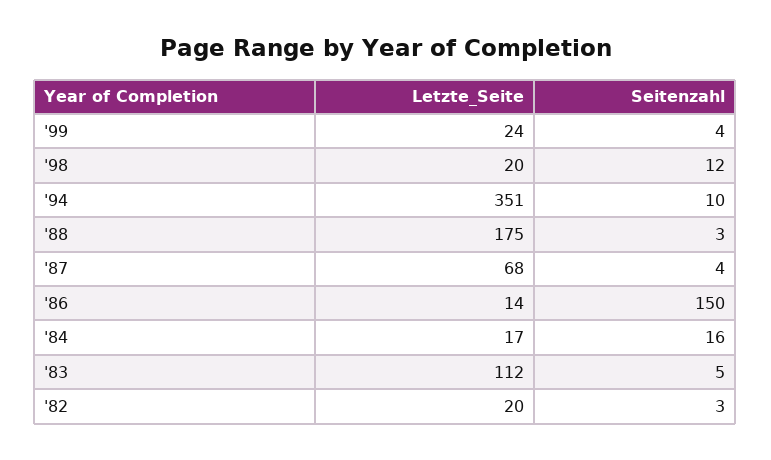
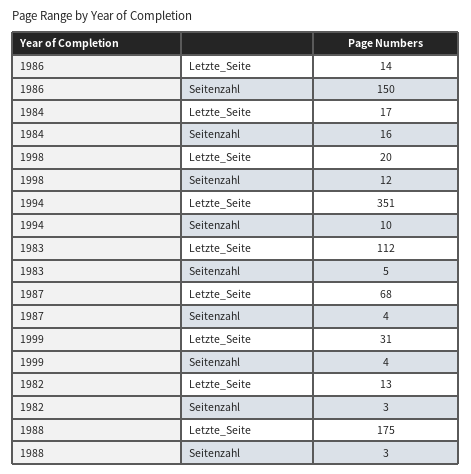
Letzte_Seite, '99: 24 -> 31
Letzte_Seite, '82: 20 -> 13

